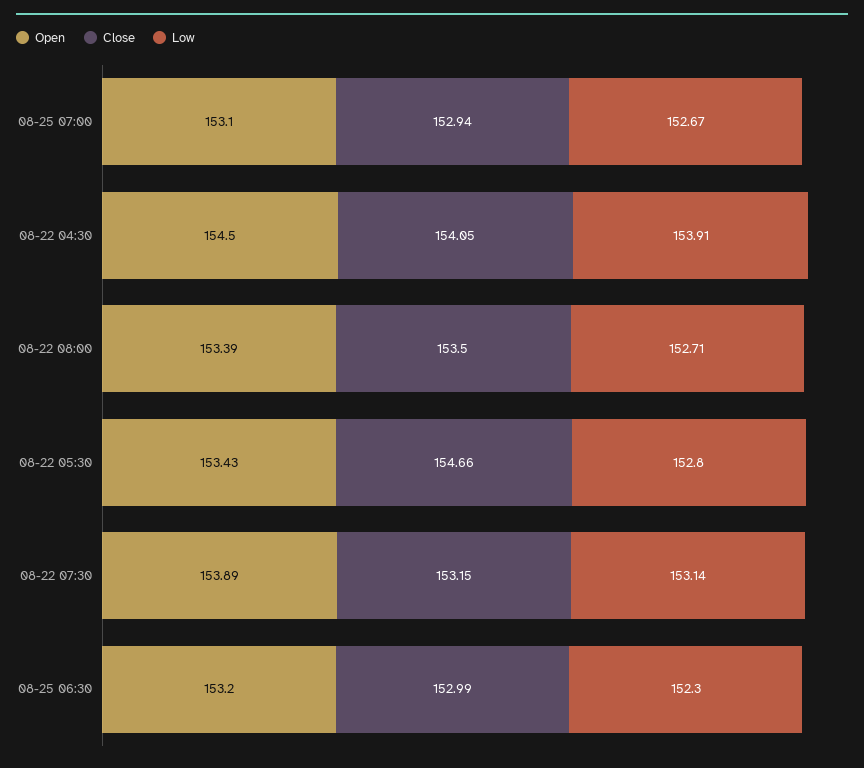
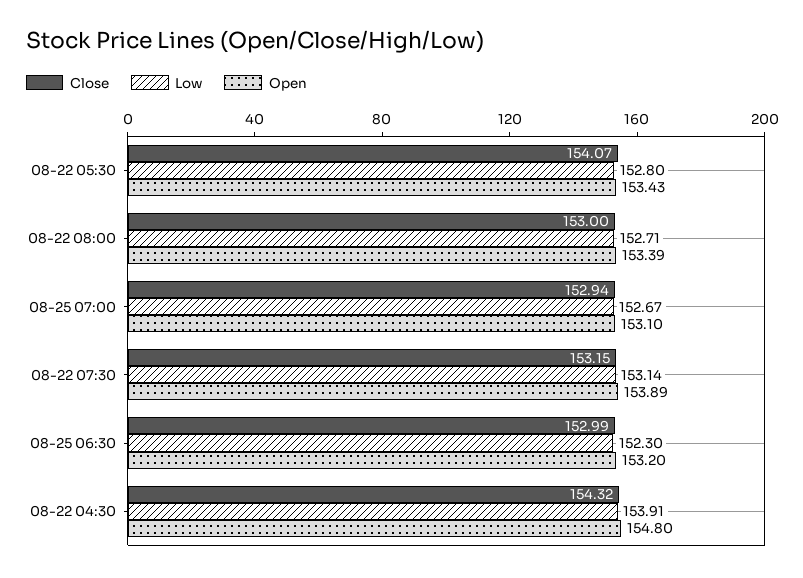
Open, 08-22 04:30: 154.5 -> 154.8
Close, 08-22 04:30: 154.05 -> 154.32
Close, 08-22 08:00: 153.5 -> 153
Close, 08-22 05:30: 154.66 -> 154.07

